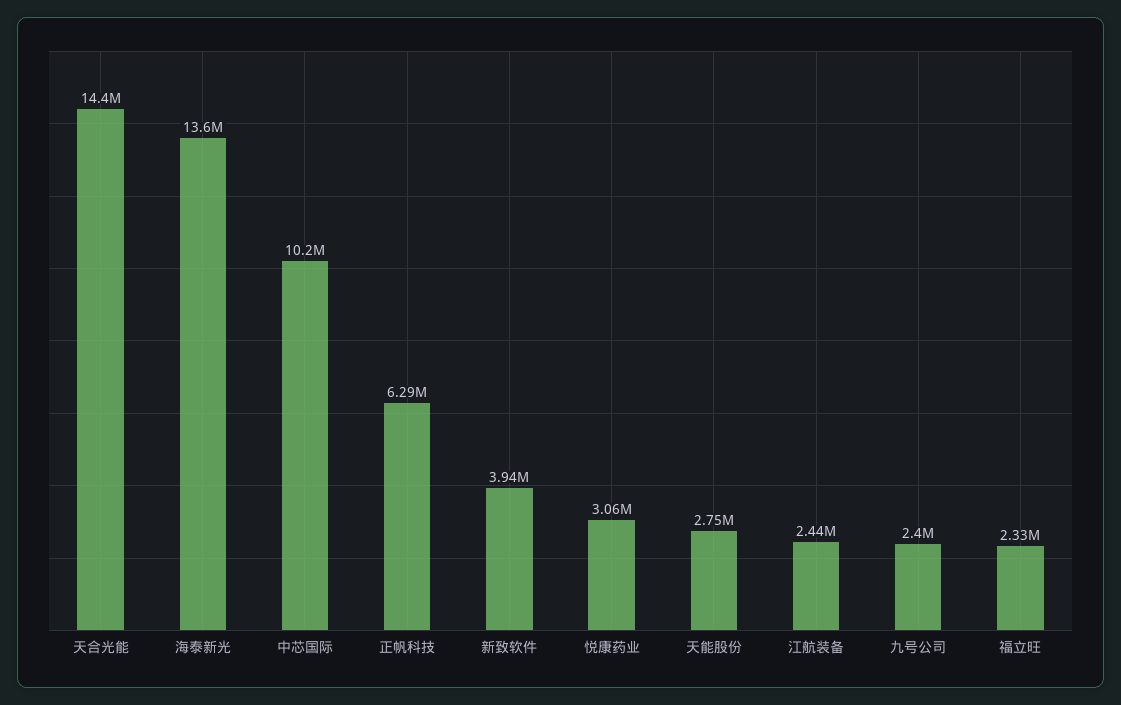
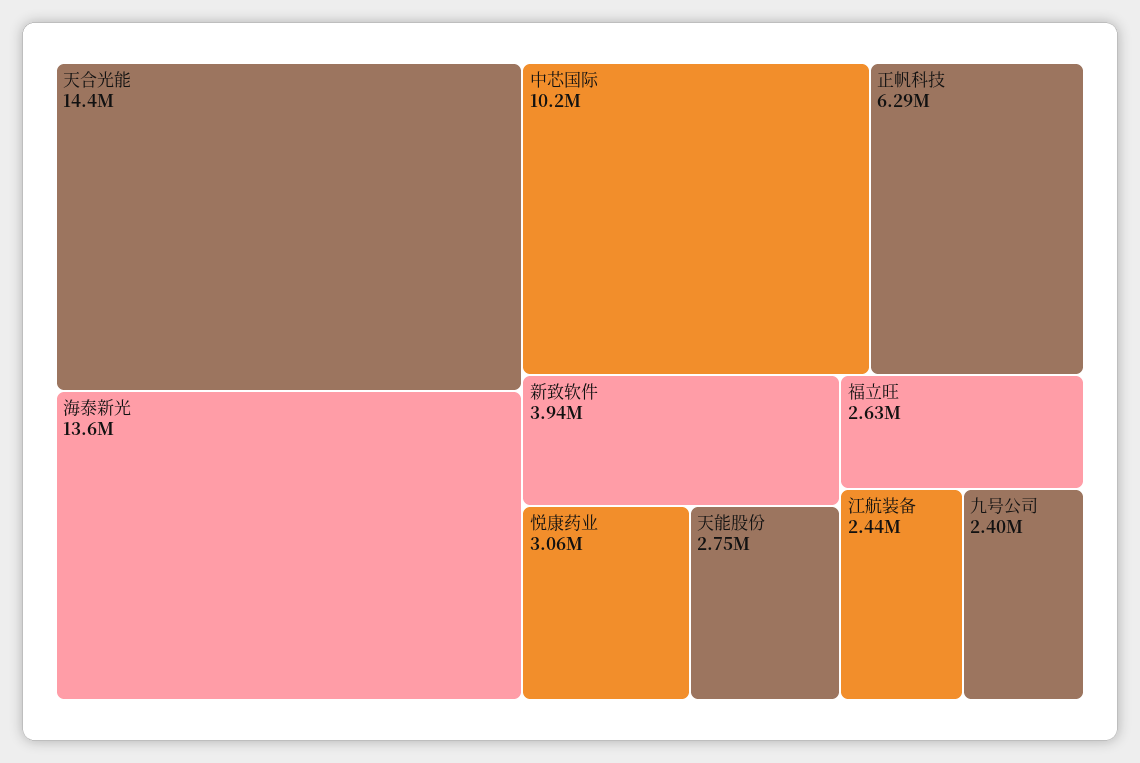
福立旺: 2330000 -> 2630000

